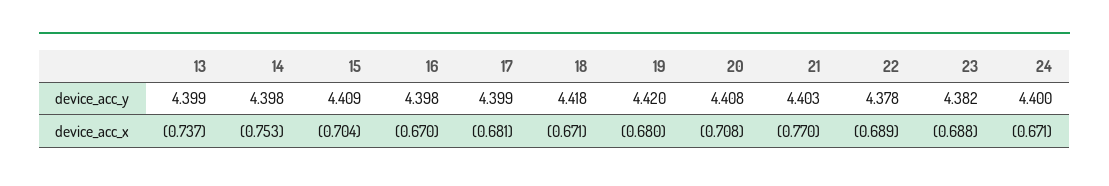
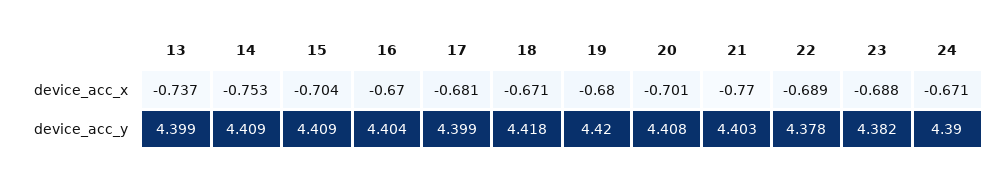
14, device_acc_y: 4.398 -> 4.409
16, device_acc_y: 4.398 -> 4.404
24, device_acc_y: 4.4 -> 4.39
20, device_acc_x: -0.708 -> -0.701

